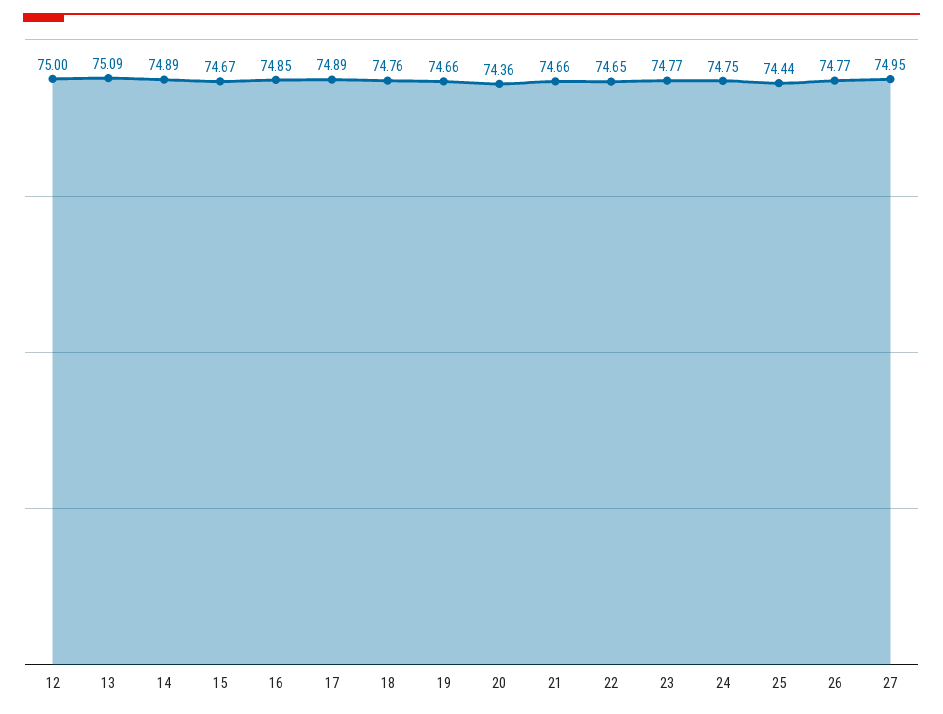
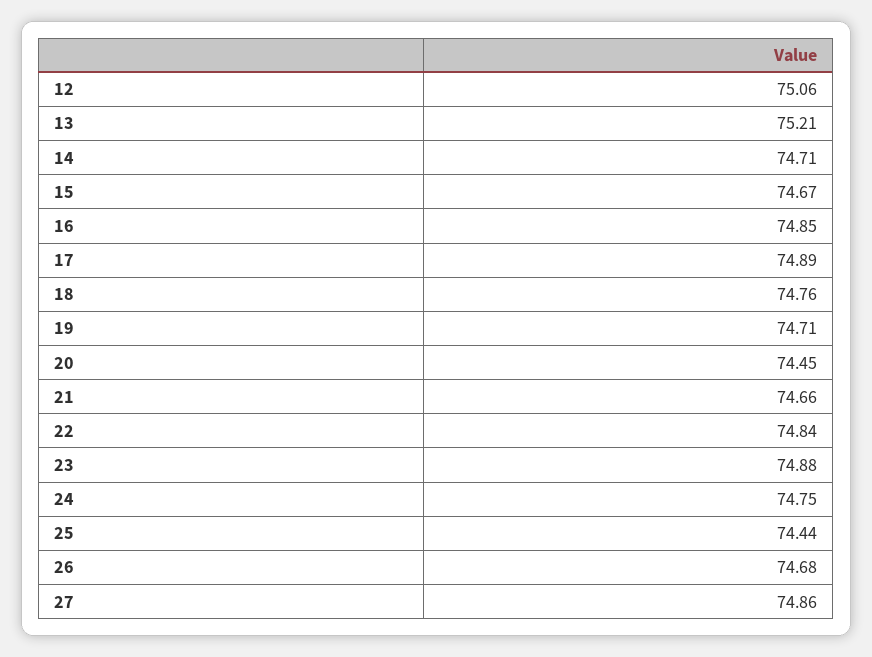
12: 75 -> 75.06
13: 75.09 -> 75.21
14: 74.89 -> 74.71
19: 74.66 -> 74.71
20: 74.36 -> 74.45
22: 74.65 -> 74.84
23: 74.77 -> 74.88
26: 74.77 -> 74.68
27: 74.95 -> 74.86

